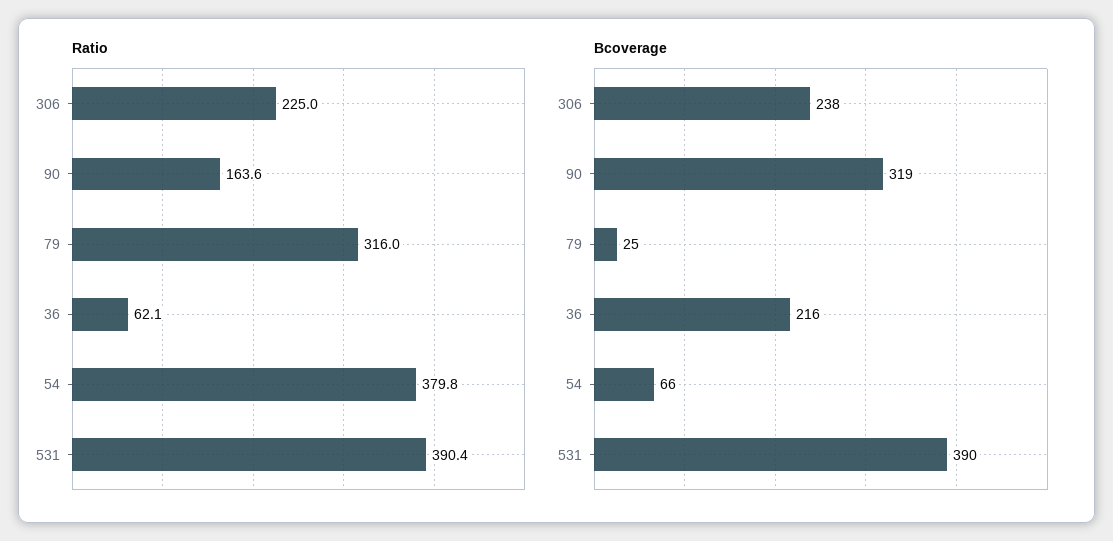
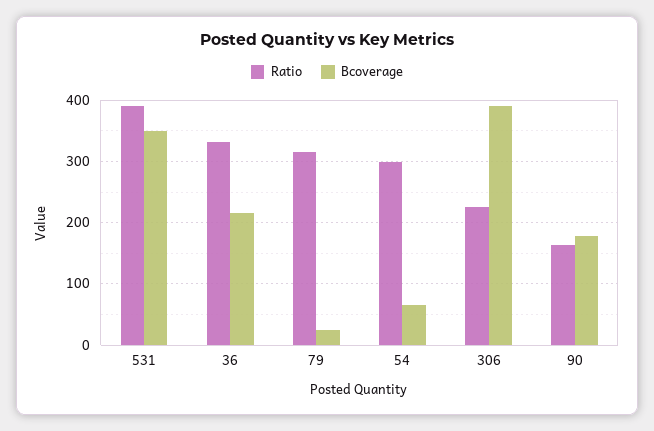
Ratio, 36: 62.1 -> 330
Ratio, 54: 379.8 -> 300
Bcoverage, 306: 238 -> 390
Bcoverage, 90: 319 -> 180
Bcoverage, 531: 390 -> 350

